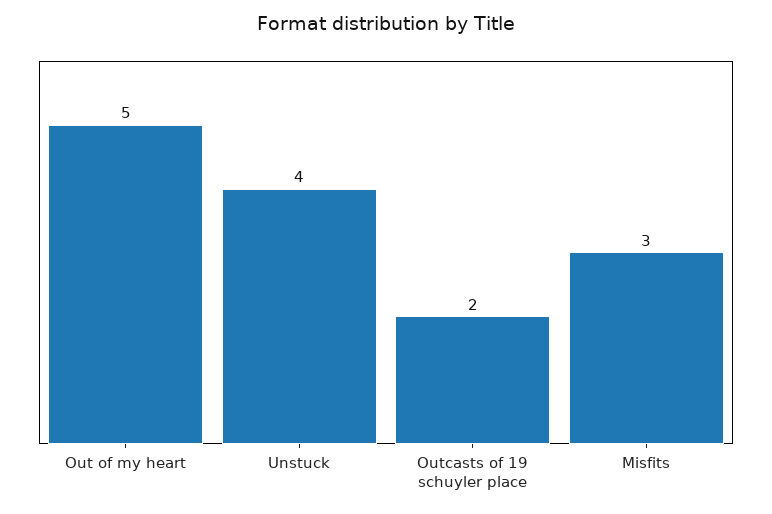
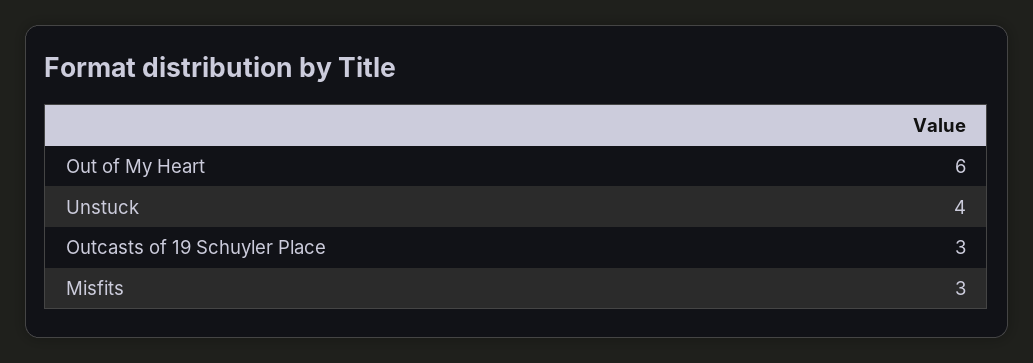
Out of my heart: 5 -> 6
Outcasts of 19 schuyler place: 2 -> 3

